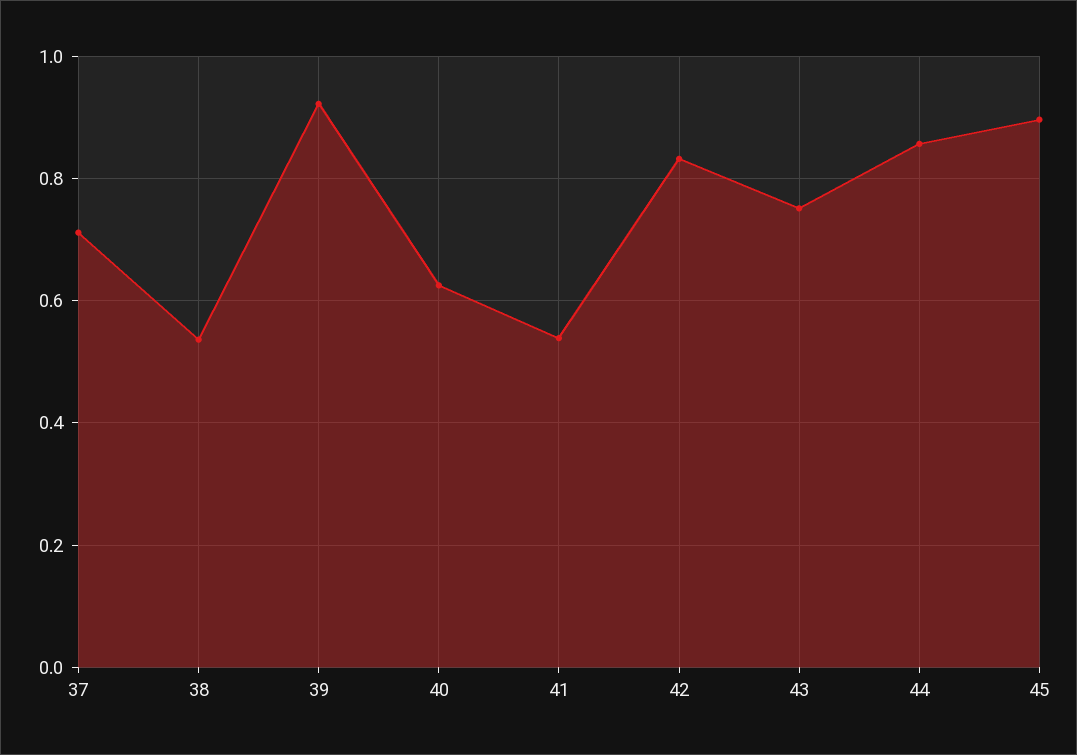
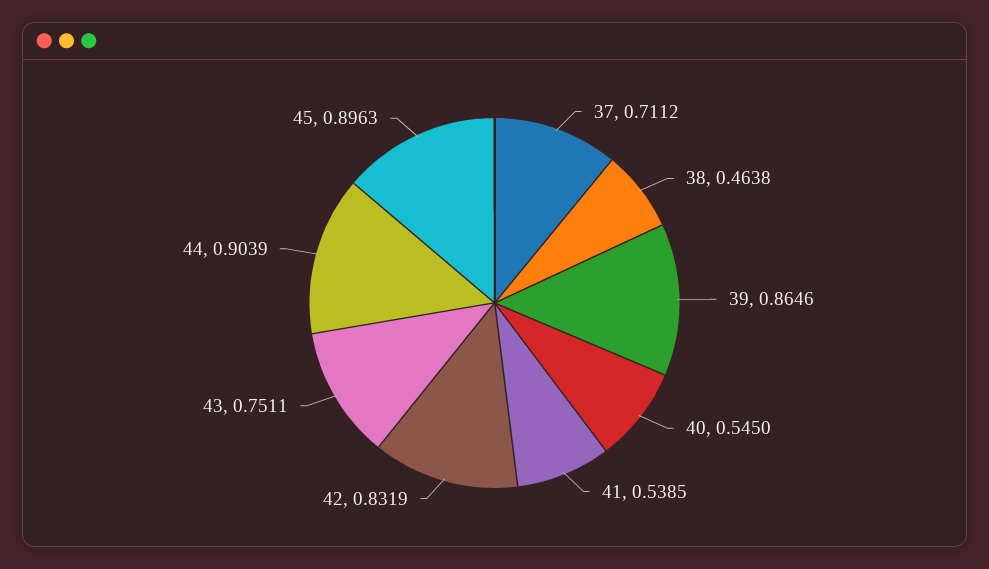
38: 0.54 -> 0.4638
39: 0.92 -> 0.8646
40: 0.62 -> 0.545
44: 0.86 -> 0.9039

